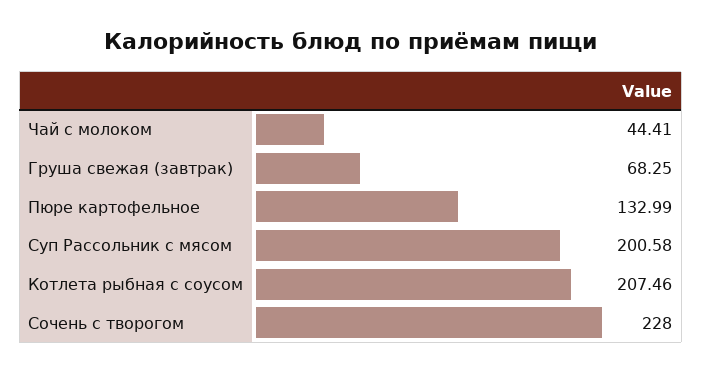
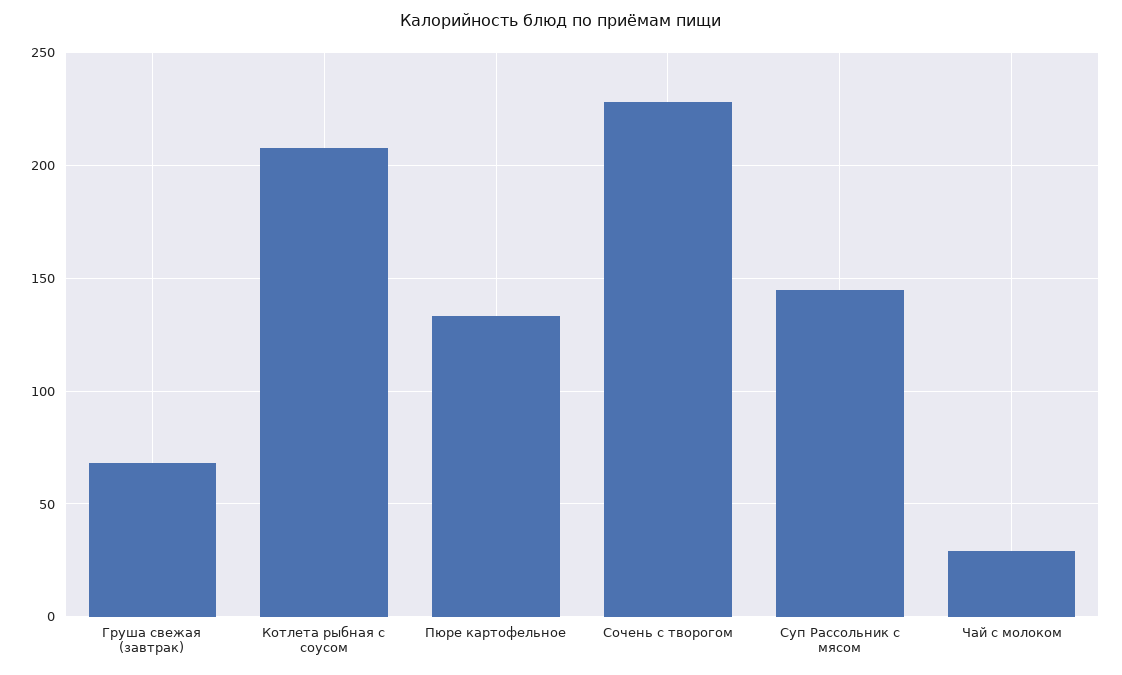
Чай с молоком: 44.41 -> 30
Суп Рассольник с мясом: 200.58 -> 145

